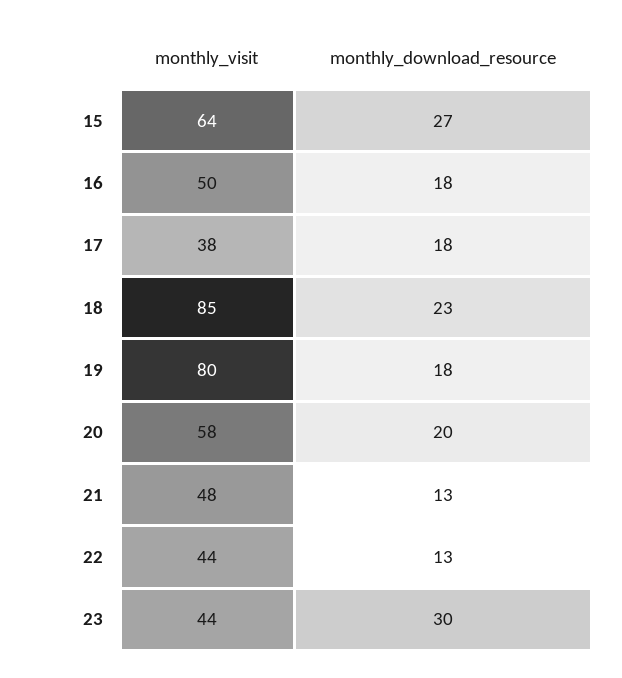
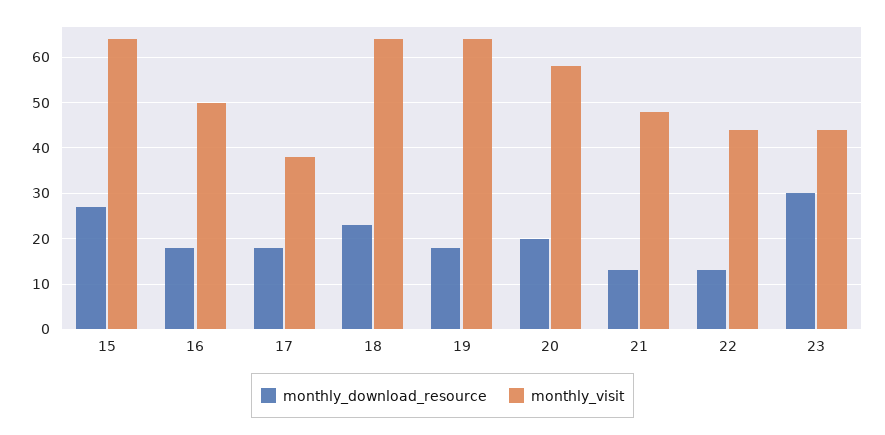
monthly_visit, 18: 85 -> 65
monthly_visit, 19: 80 -> 65

